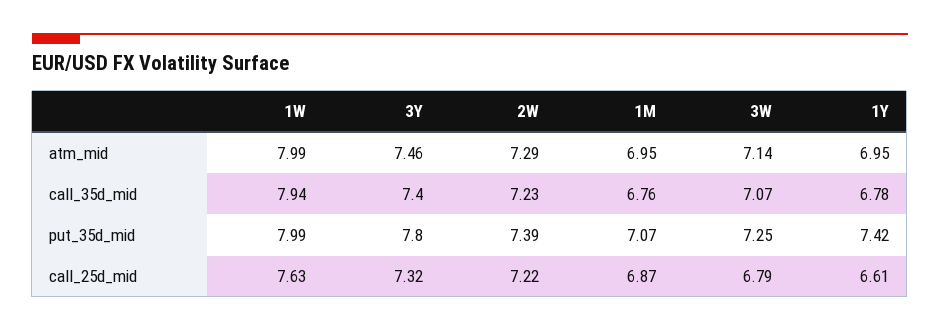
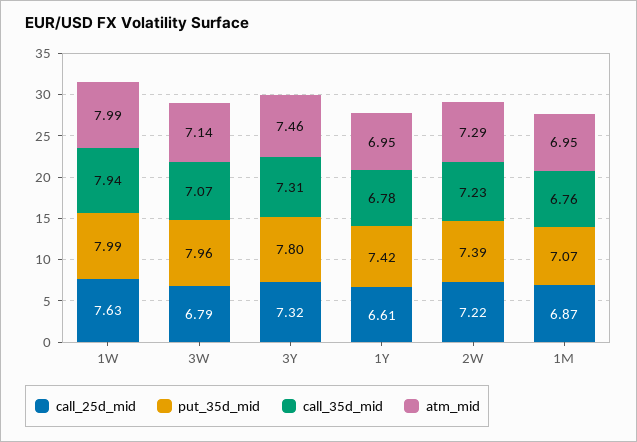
call_35d_mid, 3Y: 7.4 -> 7.31
put_35d_mid, 3W: 7.25 -> 7.96

